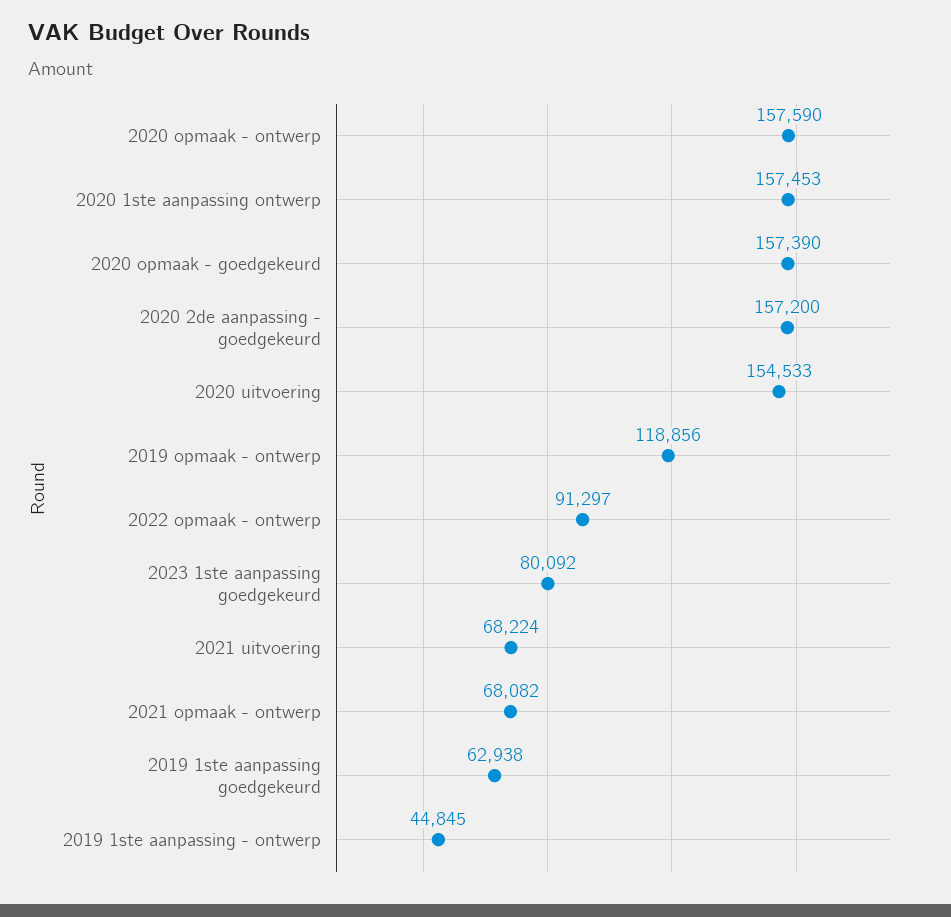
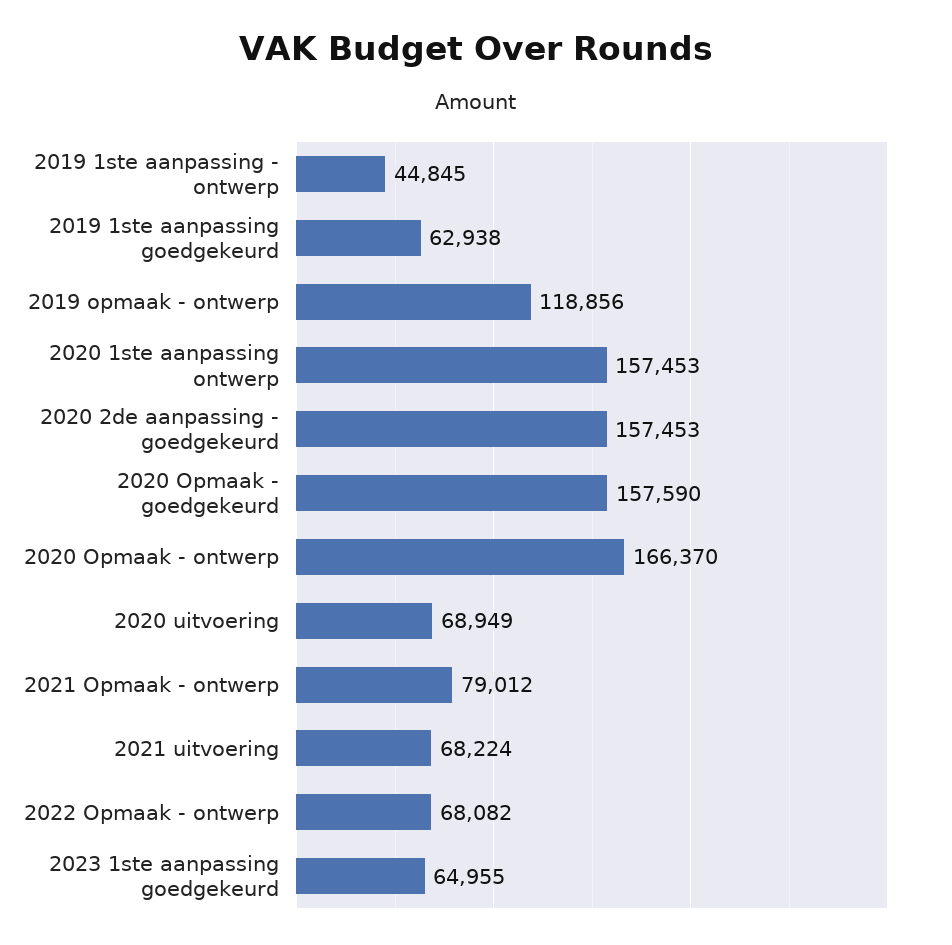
2020 opmaak - ontwerp: 157590 -> 166370
2020 opmaak - goedgekeurd: 157390 -> 157590
2020 2de aanpassing - goedgekeurd: 157200 -> 157453
2020 uitvoering: 154533 -> 68949
2022 opmaak - ontwerp: 91297 -> 68082
2023 1ste aanpassing goedgekeurd: 80092 -> 64955
2021 opmaak - ontwerp: 68082 -> 79012

